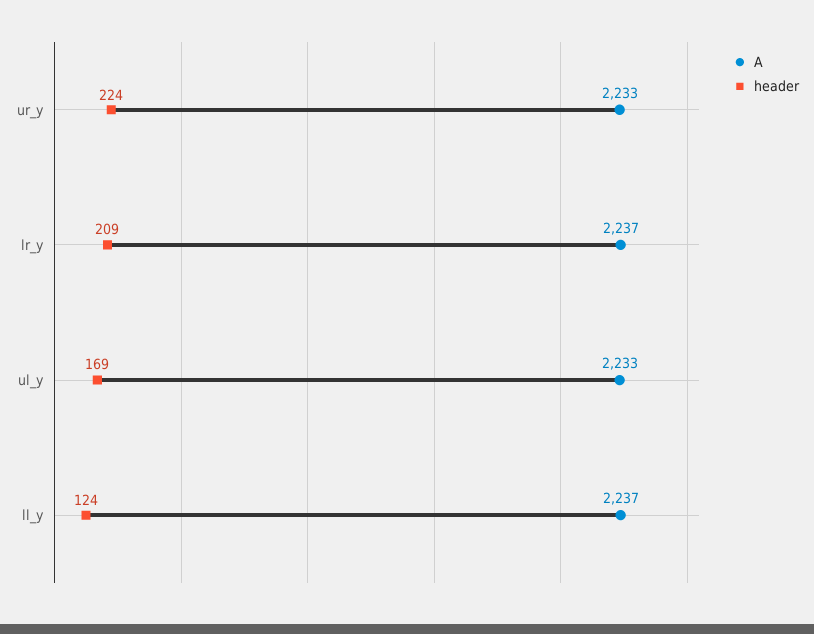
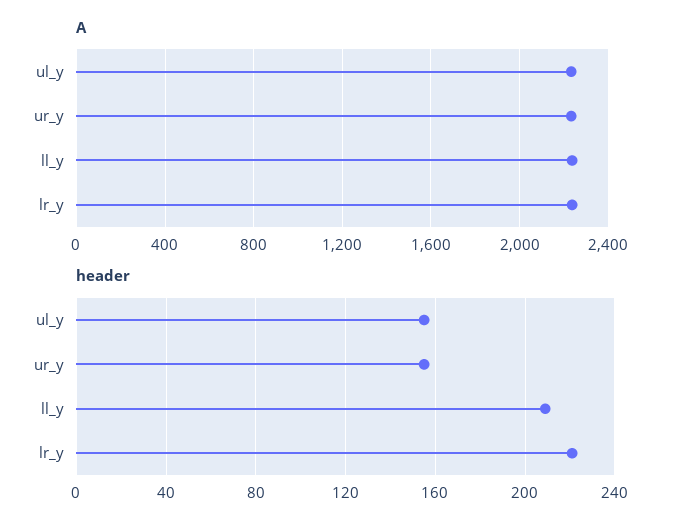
header, ur_y: 224 -> 155
header, lr_y: 209 -> 220
header, ul_y: 169 -> 155
header, ll_y: 124 -> 210

